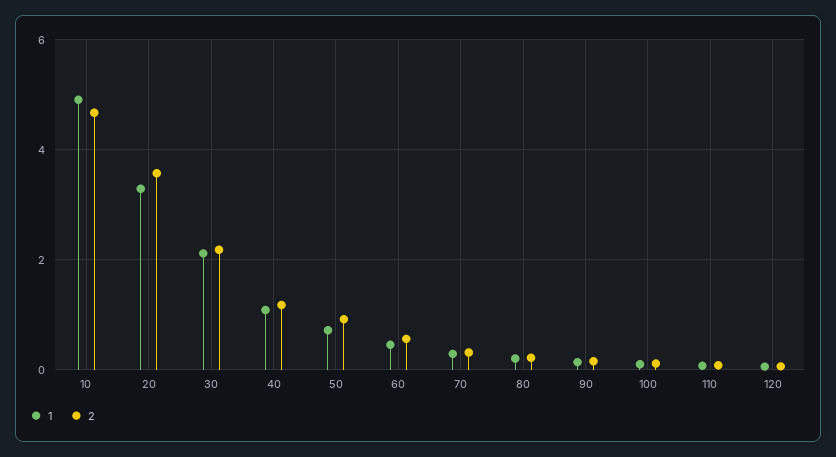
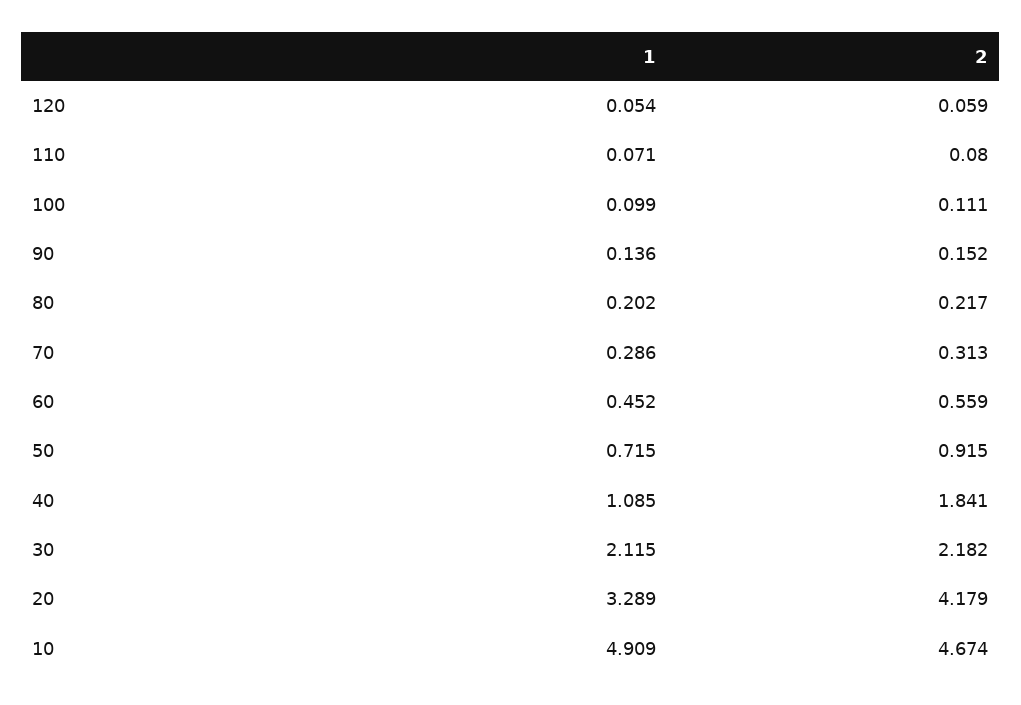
2, 20: 3.6 -> 4.179
2, 40: 1.2 -> 1.841

